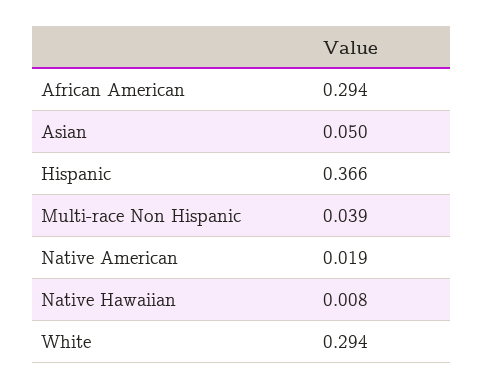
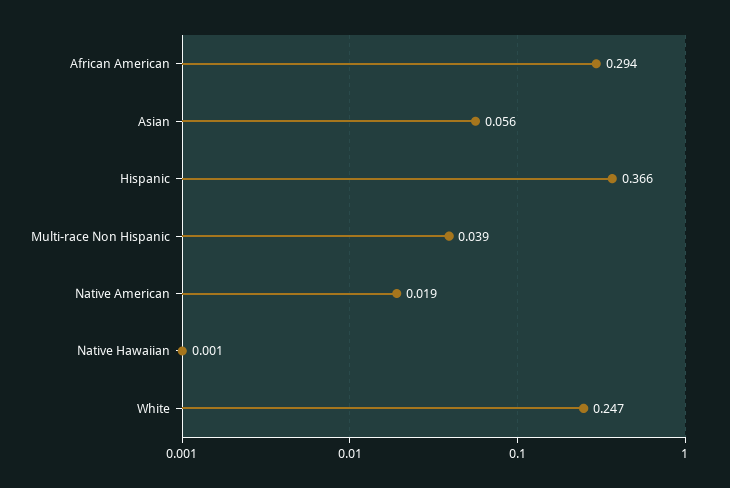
Asian: 0.05 -> 0.056
Native Hawaiian: 0.008 -> 0.001
White: 0.294 -> 0.247

